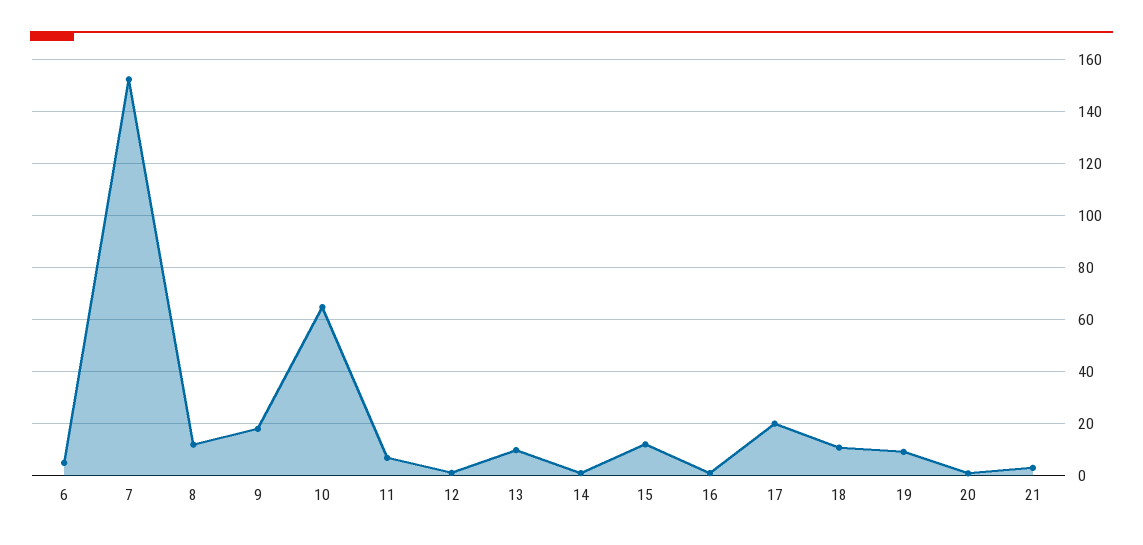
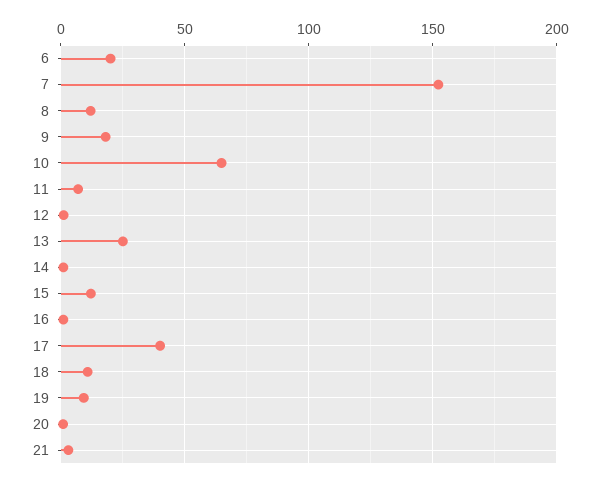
6: 5 -> 20
13: 10 -> 25
17: 20 -> 40

